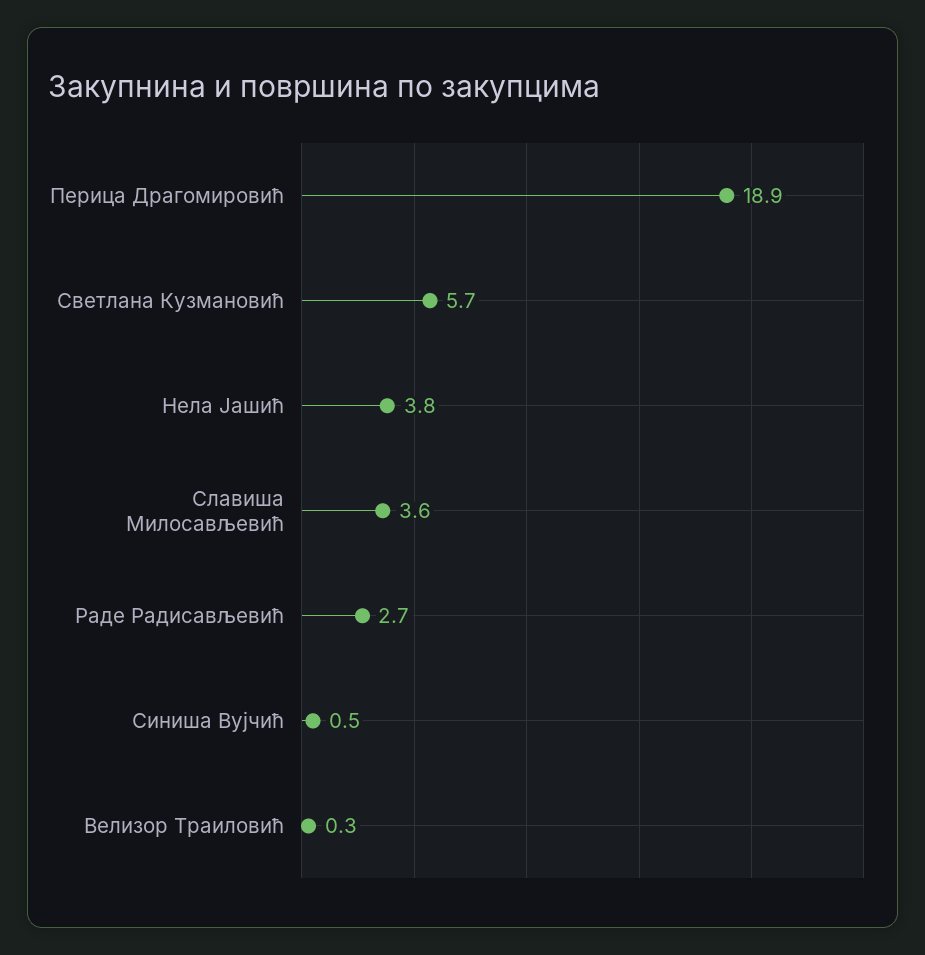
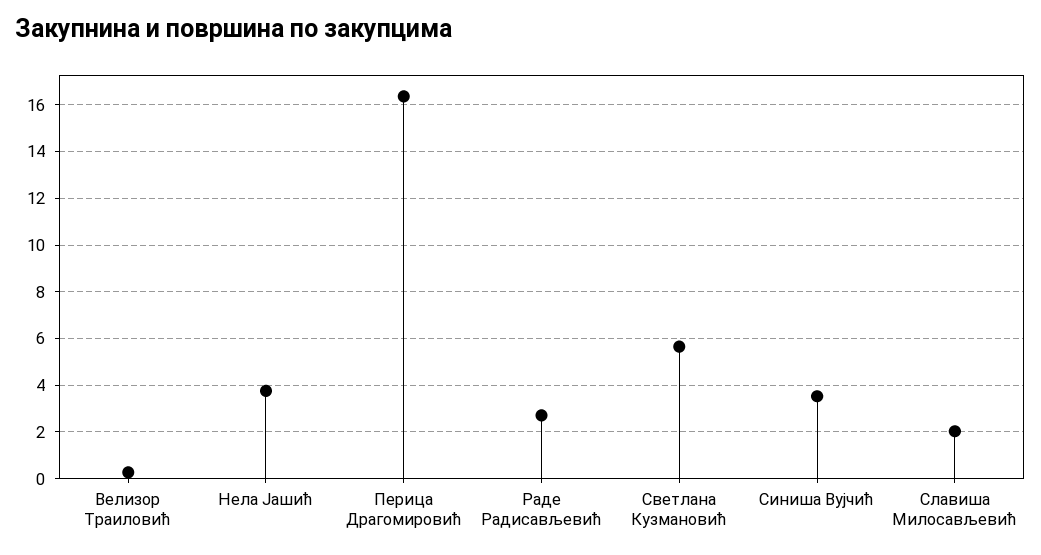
Перица Драгомировић: 18.9 -> 16.5
Славиша Милосављевић: 3.6 -> 2
Синиша Вујчић: 0.5 -> 3.5

